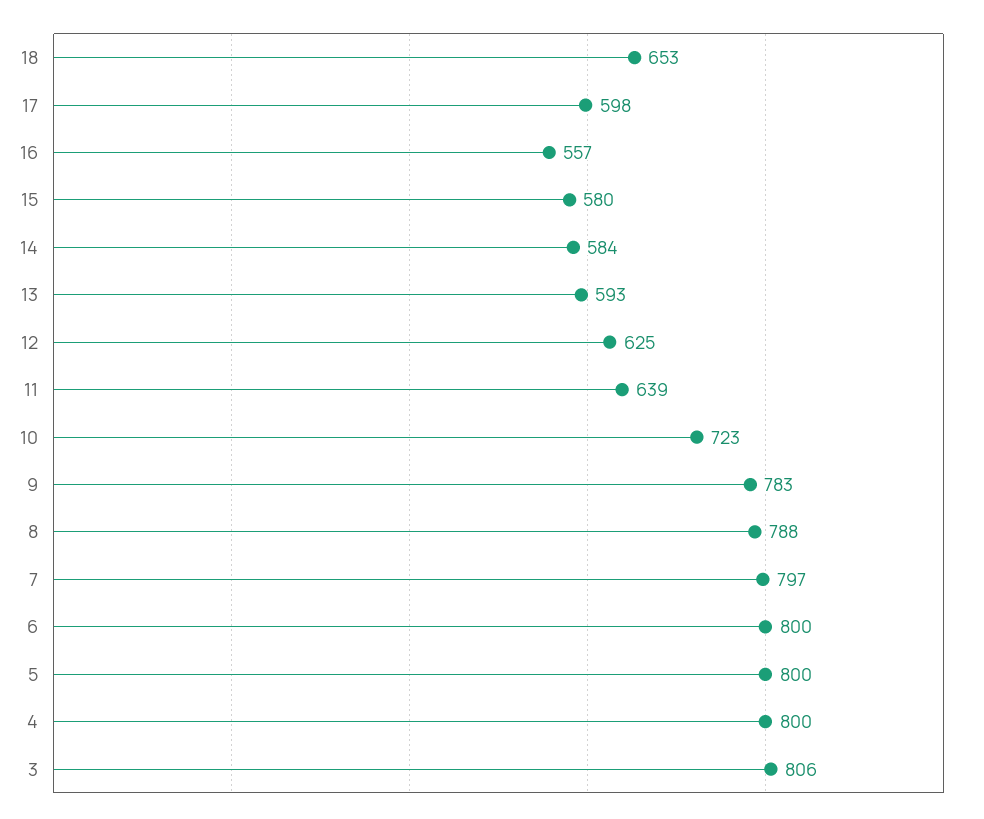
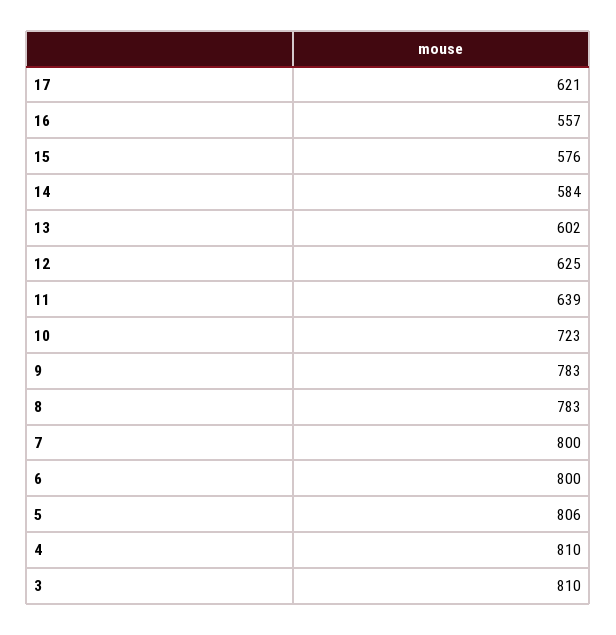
18: 653 -> none
17: 598 -> 621
15: 580 -> 576
13: 593 -> 602
8: 788 -> 783
7: 797 -> 800
5: 800 -> 806
4: 800 -> 810
3: 806 -> 810

